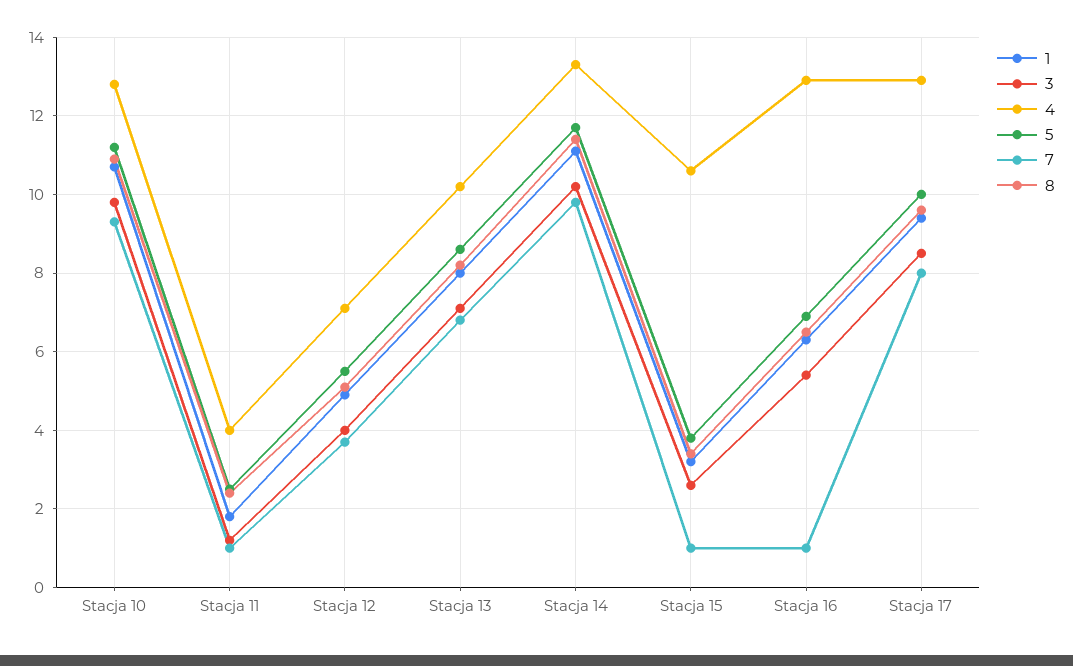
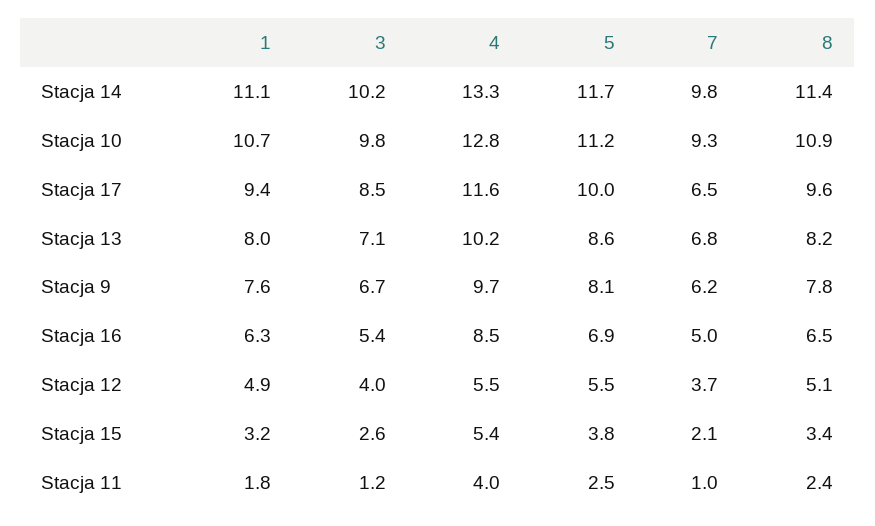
4, Stacja 12: 7 -> 5.5
4, Stacja 15: 10.5 -> 5.4
7, Stacja 15: 1 -> 2.1
4, Stacja 16: 13 -> 8.5
7, Stacja 16: 1 -> 5
4, Stacja 17: 13 -> 11.6
7, Stacja 17: 8 -> 6.5
1, Stacja 9: none -> 7.6
3, Stacja 9: none -> 6.7
4, Stacja 9: none -> 9.7
5, Stacja 9: none -> 8.1
7, Stacja 9: none -> 6.2
8, Stacja 9: none -> 7.8

